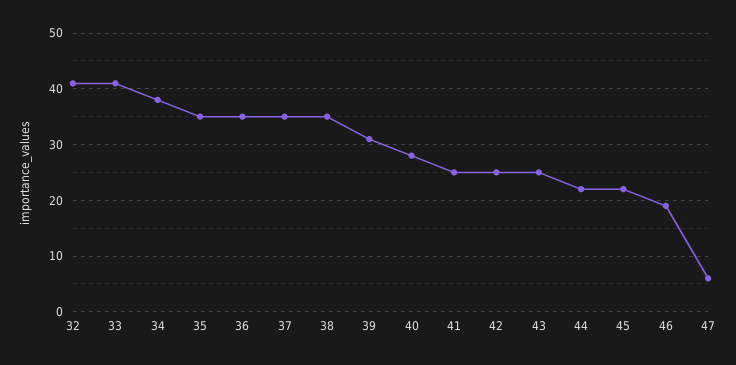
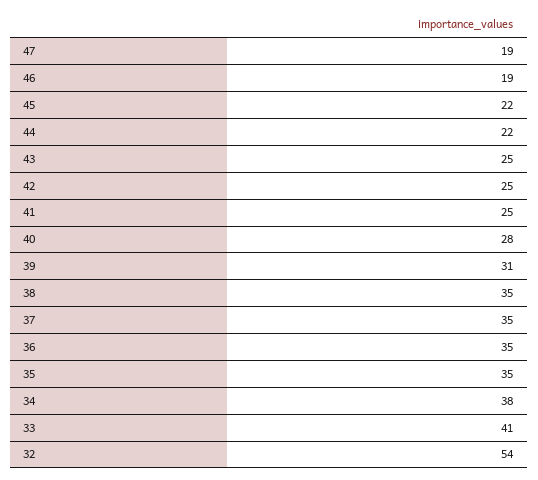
32: 40 -> 54
47: 5 -> 19

